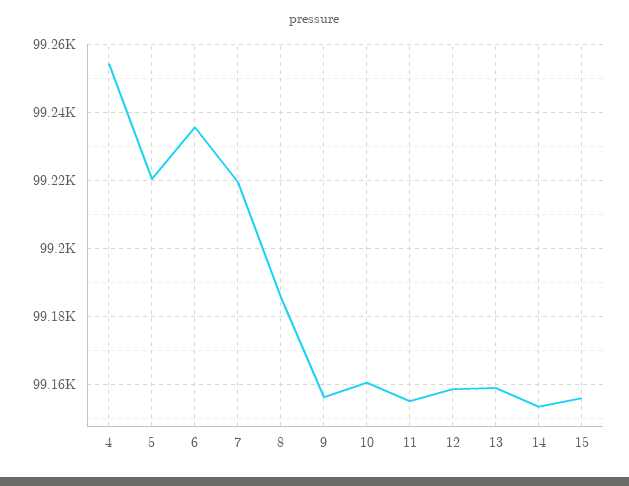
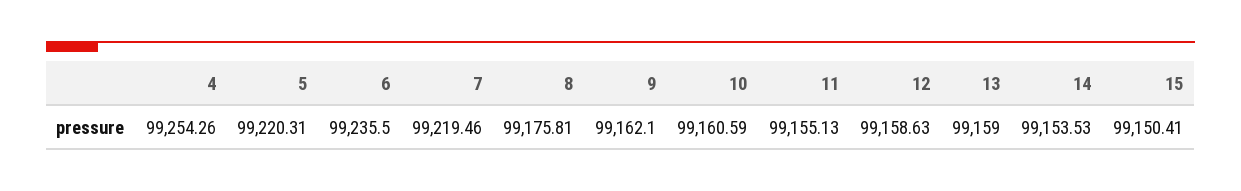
8: 99186 -> 99175.81
9: 99156 -> 99162.1
15: 99156 -> 99150.41

